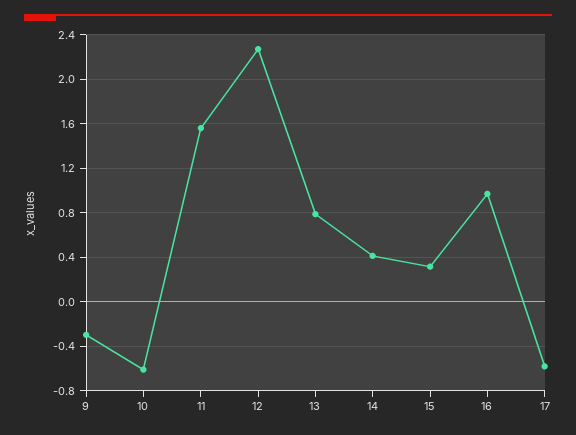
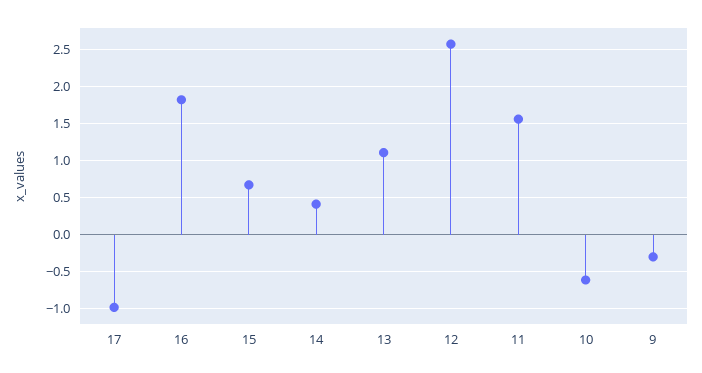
12: 2.3 -> 2.6
13: 0.8 -> 1.1
15: 0.3 -> 0.7
16: 1 -> 1.8
17: -0.6 -> -1

